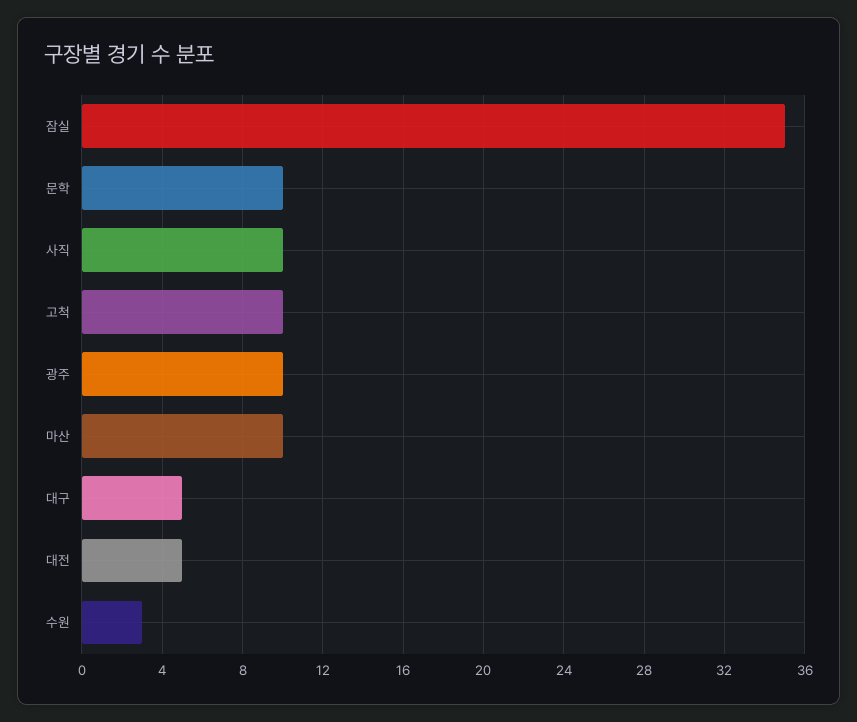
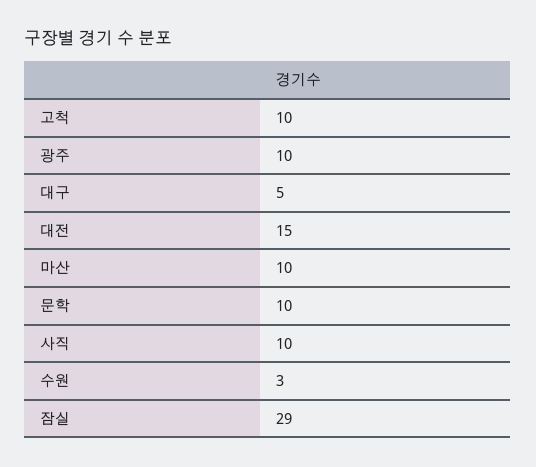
잠실: 35 -> 29
대전: 5 -> 15

